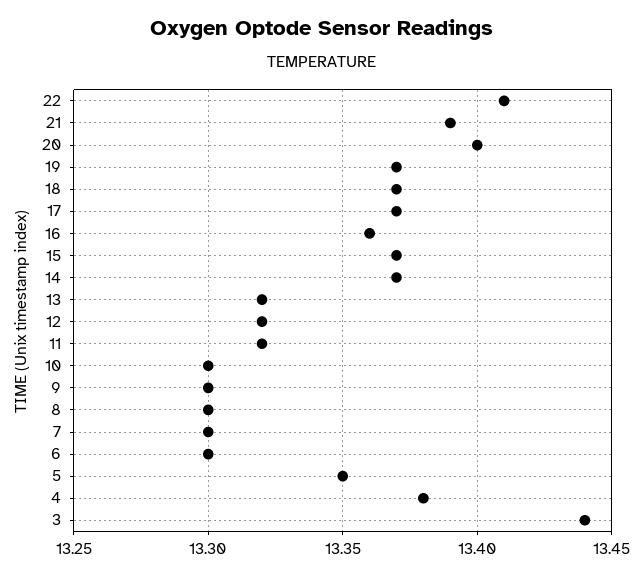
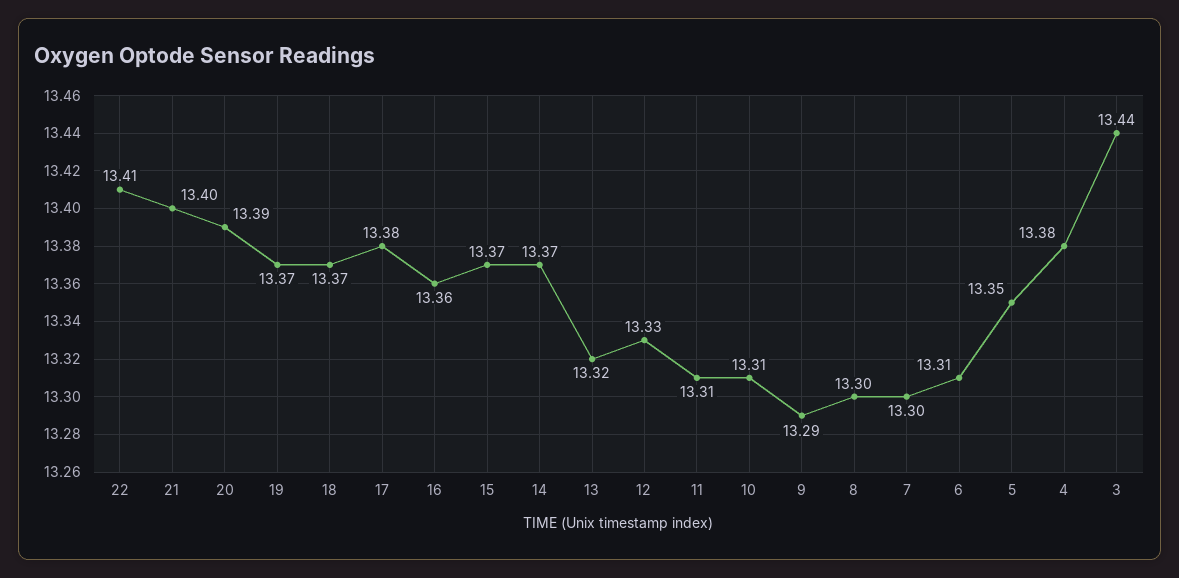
21: 13.39 -> 13.4
20: 13.4 -> 13.39
17: 13.37 -> 13.38
12: 13.32 -> 13.33
11: 13.32 -> 13.31
10: 13.3 -> 13.31
9: 13.3 -> 13.29
6: 13.3 -> 13.31

